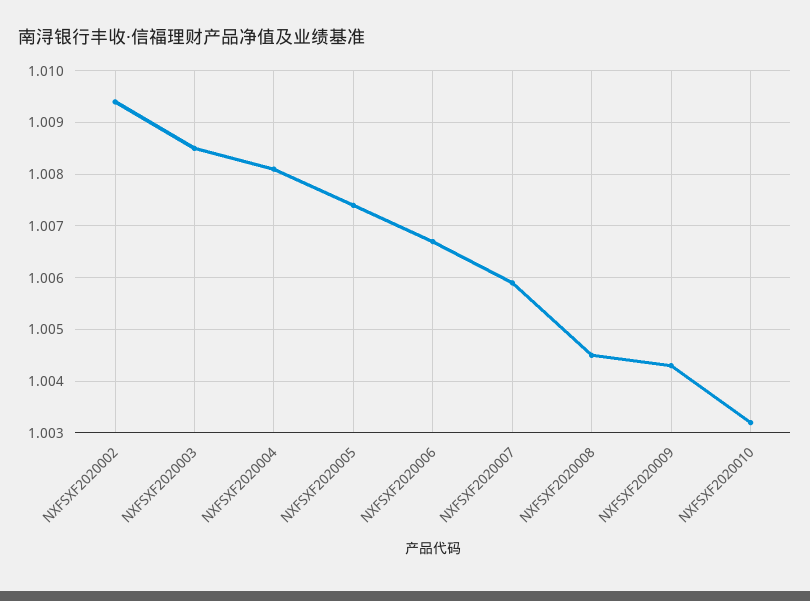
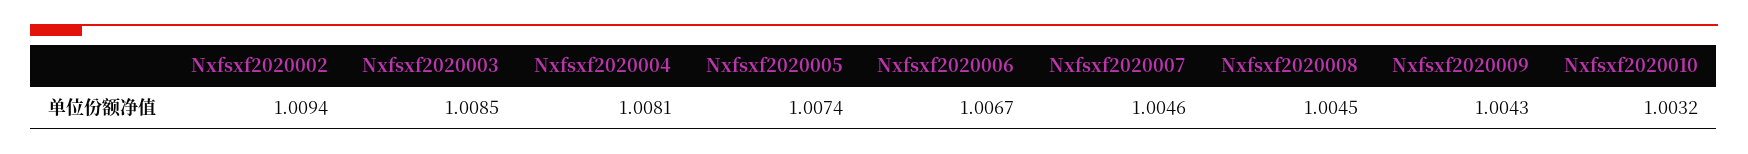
NXFSXF2020007: 1.006 -> 1.0046

